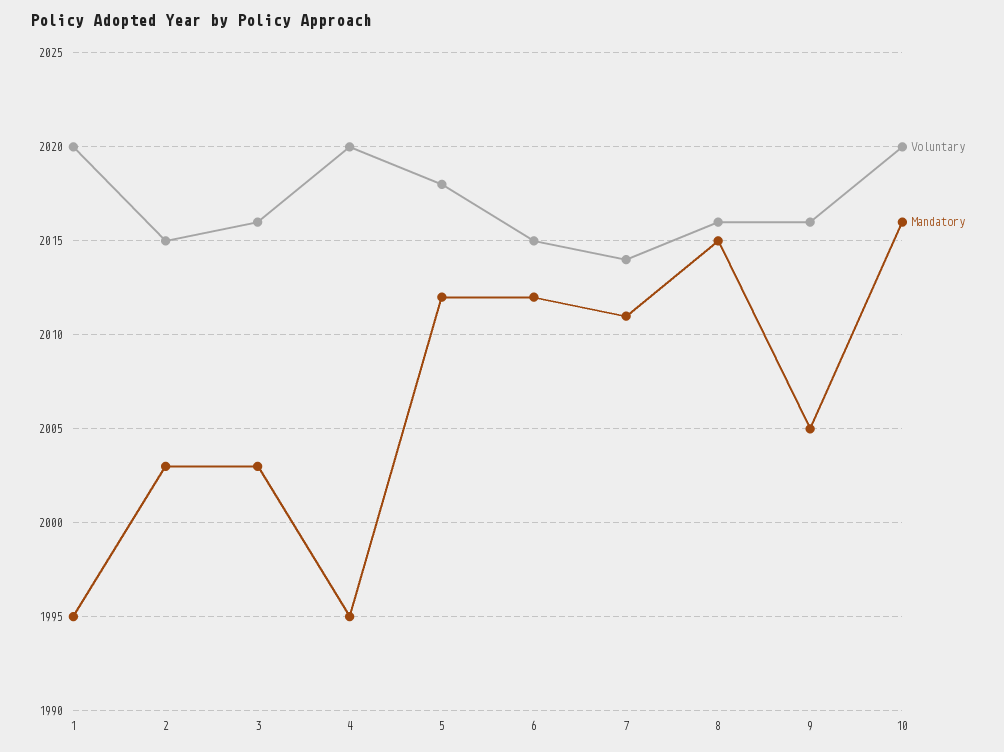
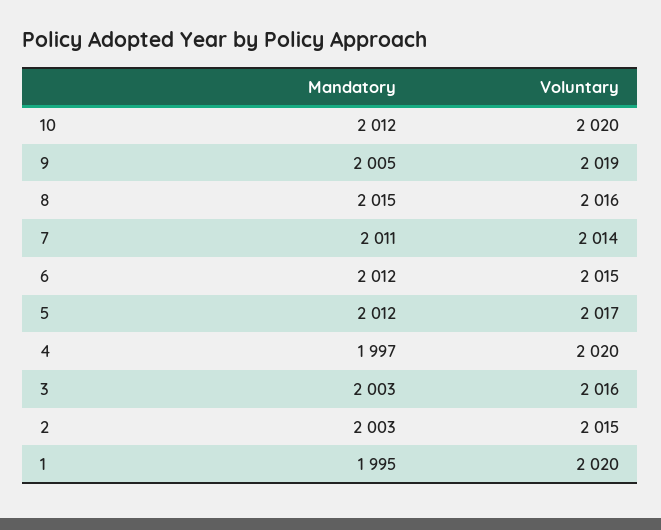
Mandatory, 4: 1995 -> 1997
Voluntary, 5: 2018 -> 2017
Voluntary, 9: 2016 -> 2019
Mandatory, 10: 2016 -> 2012

